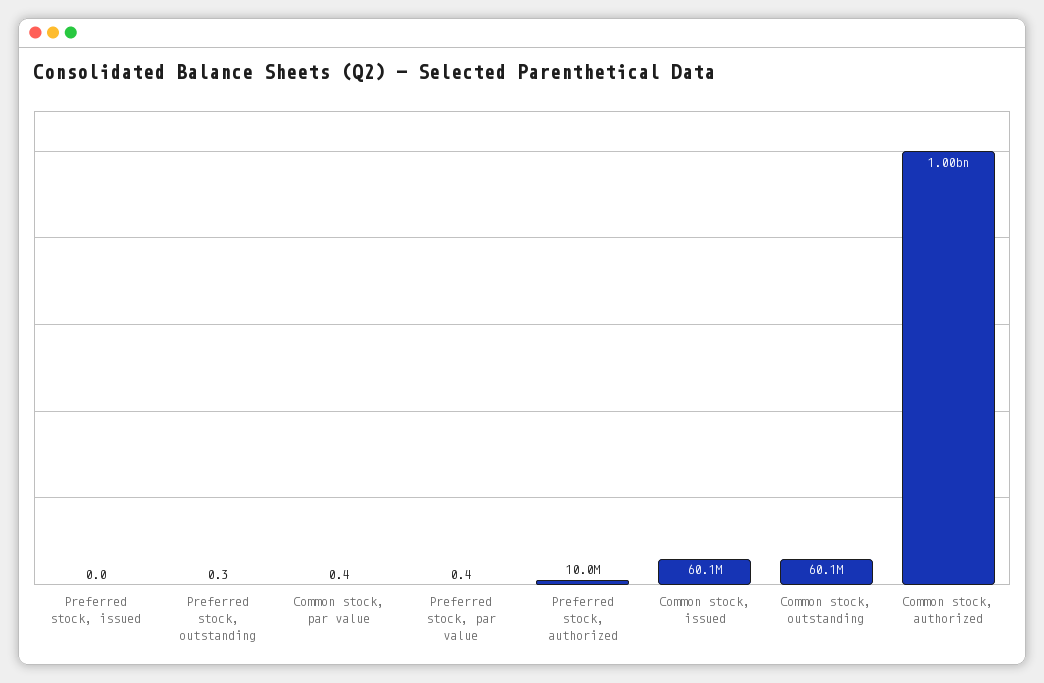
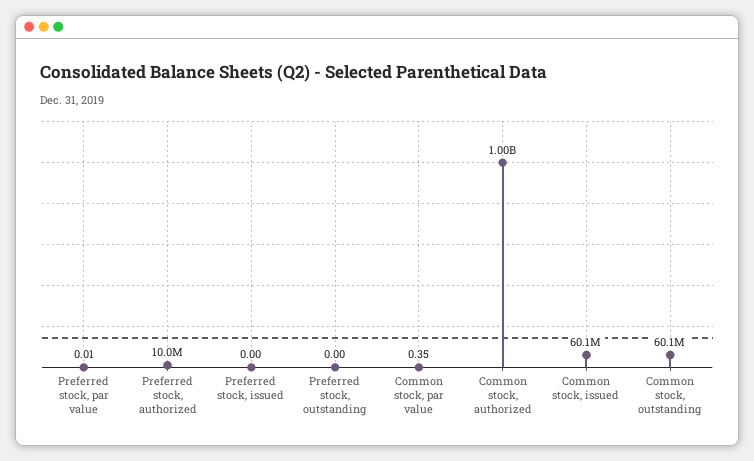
Preferred stock, outstanding: 0.3 -> 0
Preferred stock, par value: 0.4 -> 0.01

